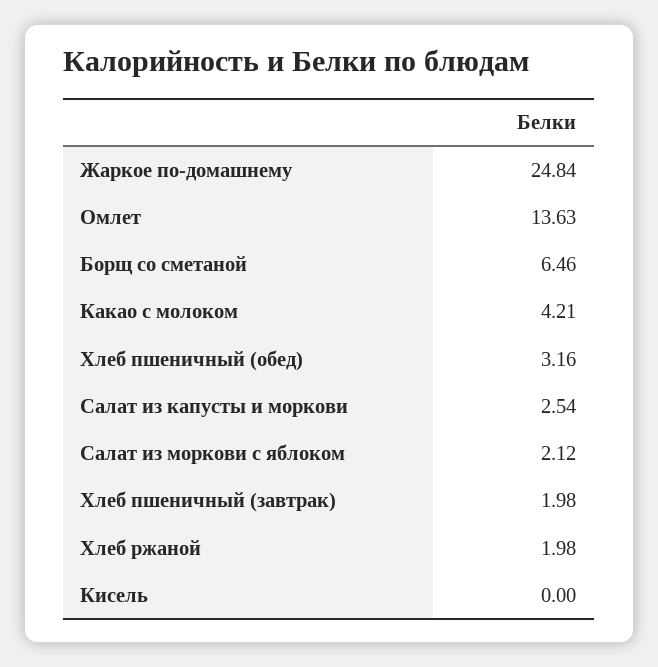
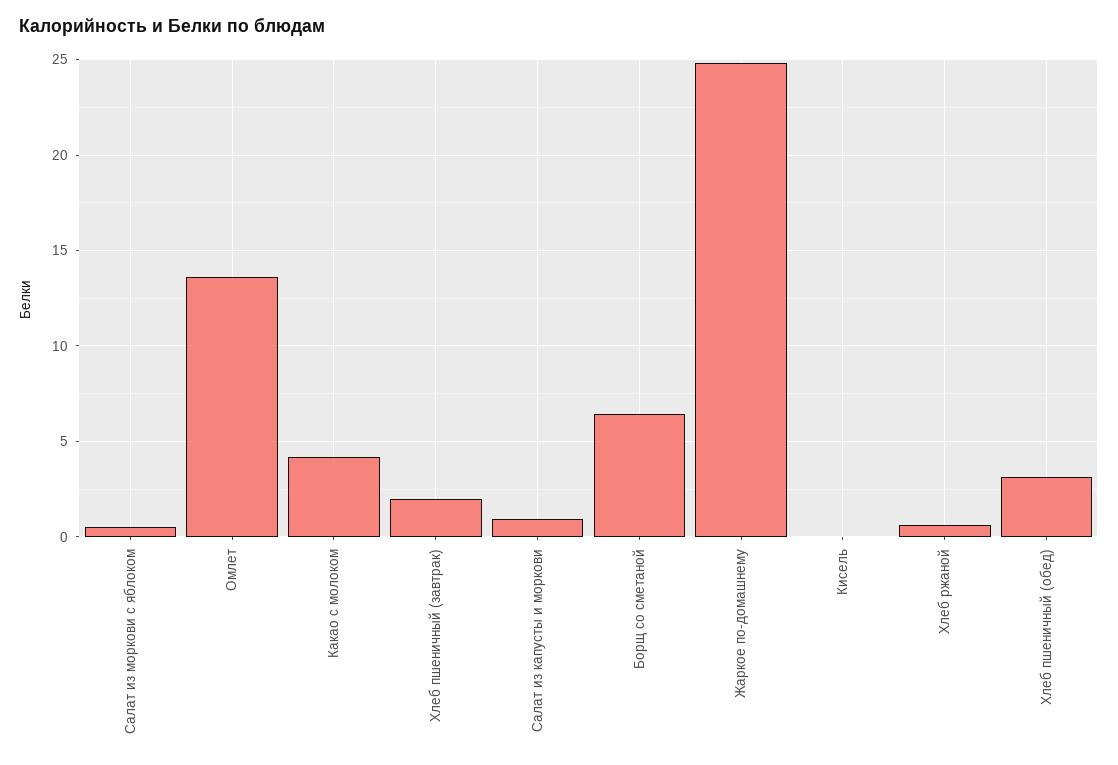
Салат из капусты и моркови: 2.54 -> 1
Салат из моркови с яблоком: 2.12 -> 0.5
Хлеб ржаной: 1.98 -> 0.5

